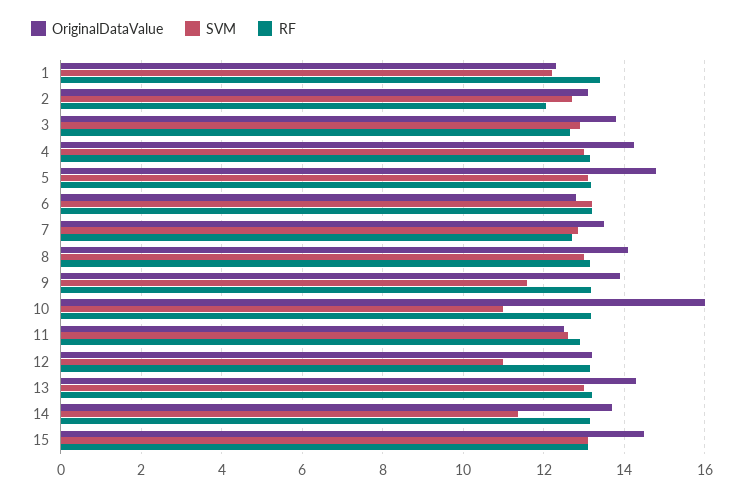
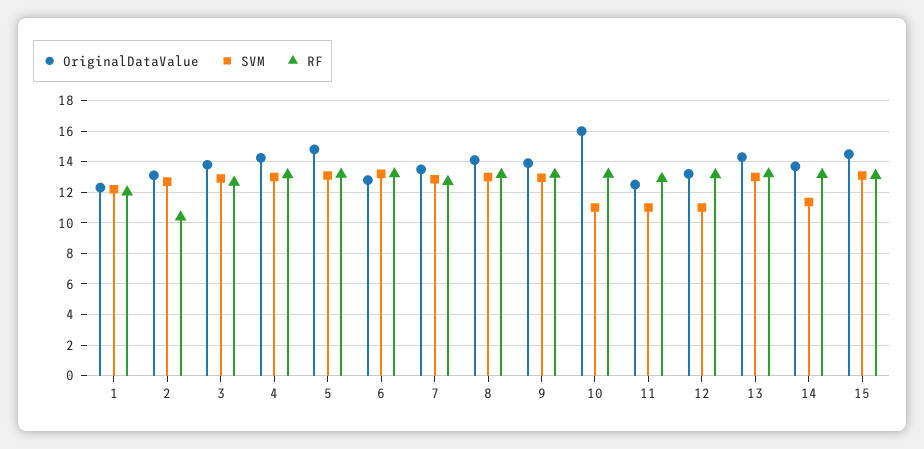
RF, 1: 13.4 -> 12
RF, 2: 12 -> 10.5
SVM, 9: 11.6 -> 13
SVM, 11: 12.6 -> 11

